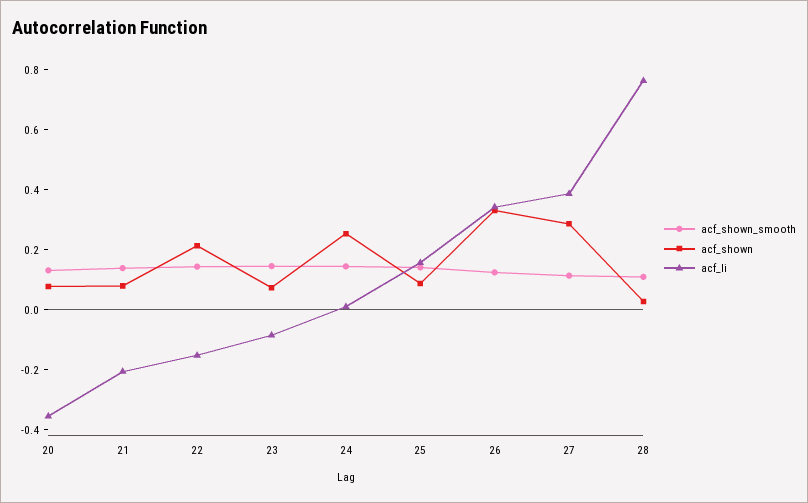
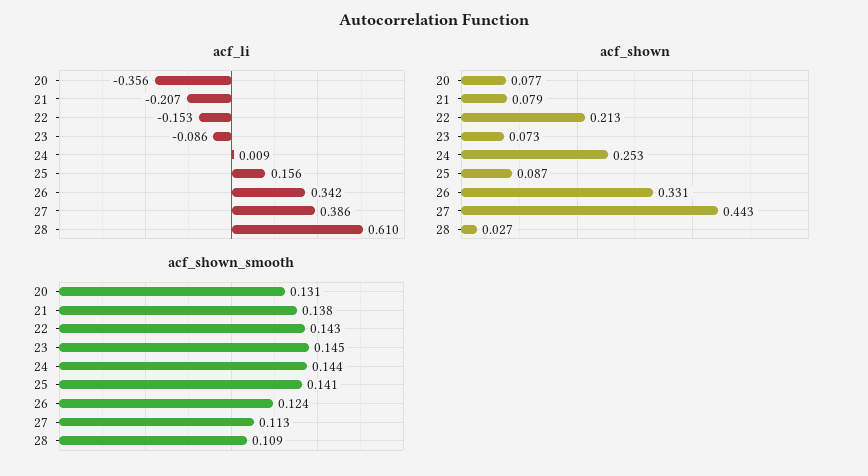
acf_shown, 27: 0.3 -> 0.443
acf_li, 28: 0.75 -> 0.61

